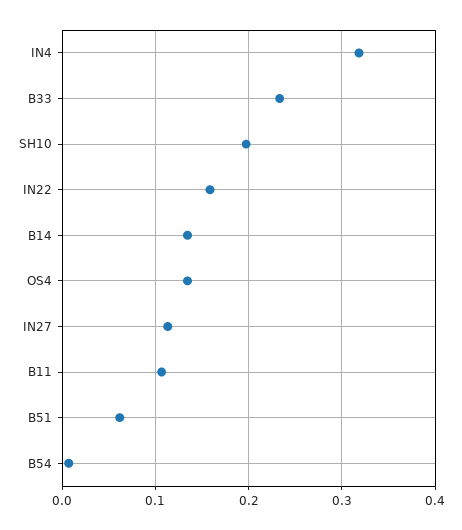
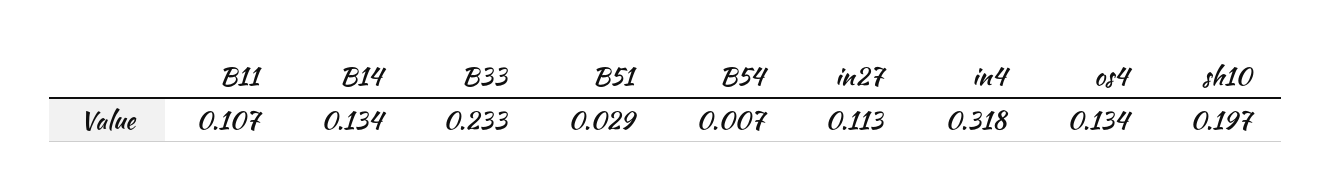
IN22: 0.16 -> none
B51: 0.06 -> 0.029

